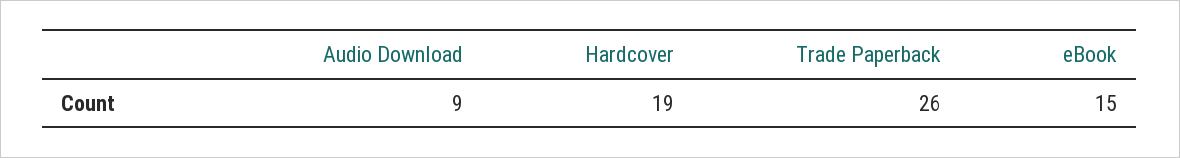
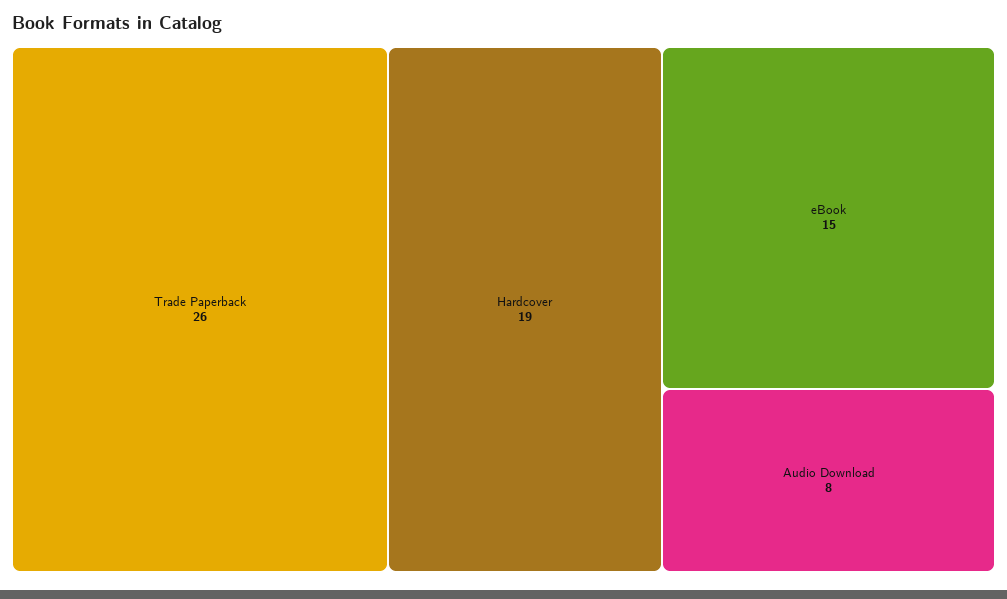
Audio Download: 9 -> 8

